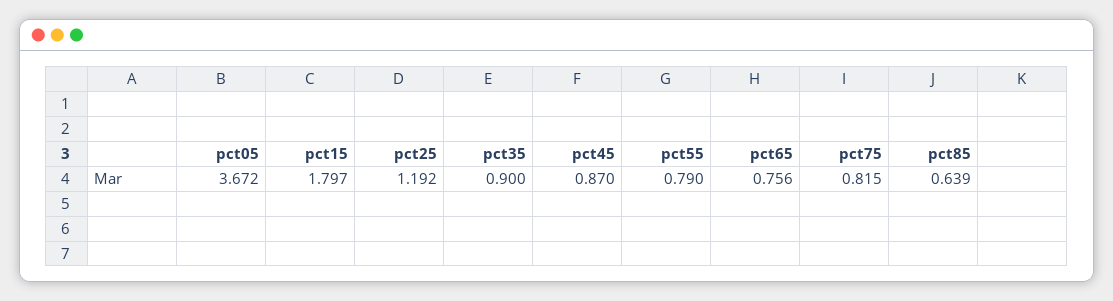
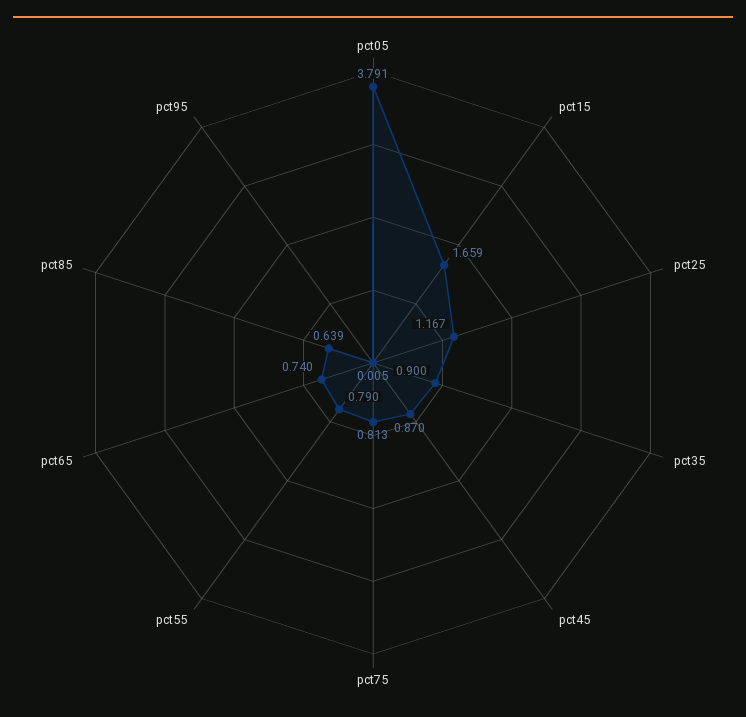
pct05: 3.672 -> 3.791
pct15: 1.797 -> 1.659
pct25: 1.192 -> 1.167
pct65: 0.756 -> 0.74
pct75: 0.815 -> 0.813
pct95: none -> 0.005

